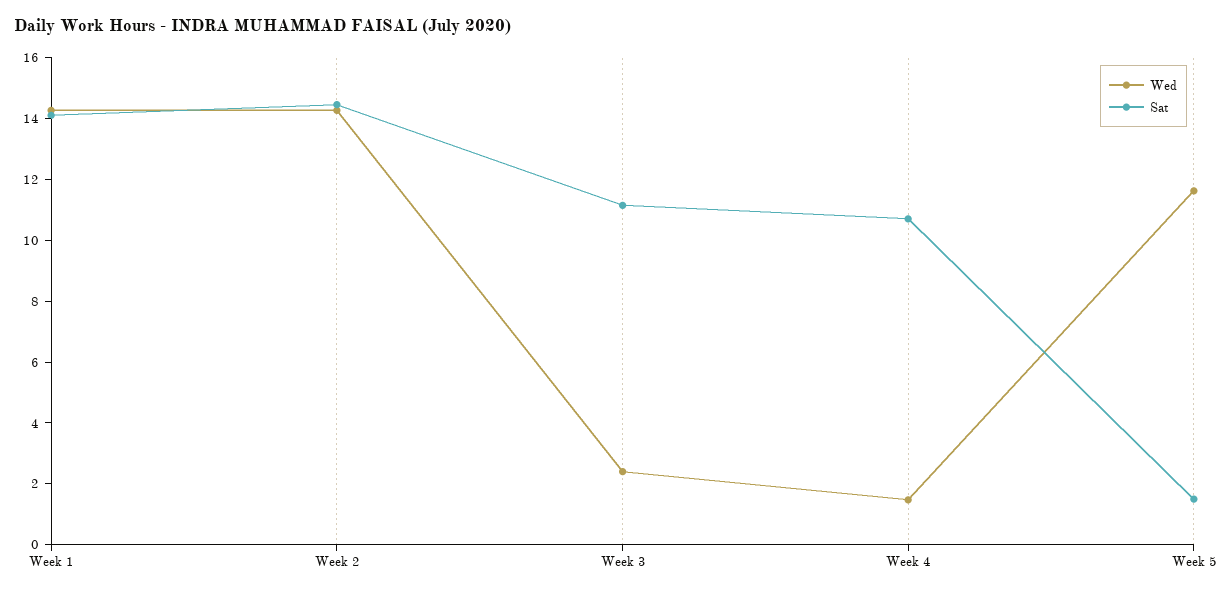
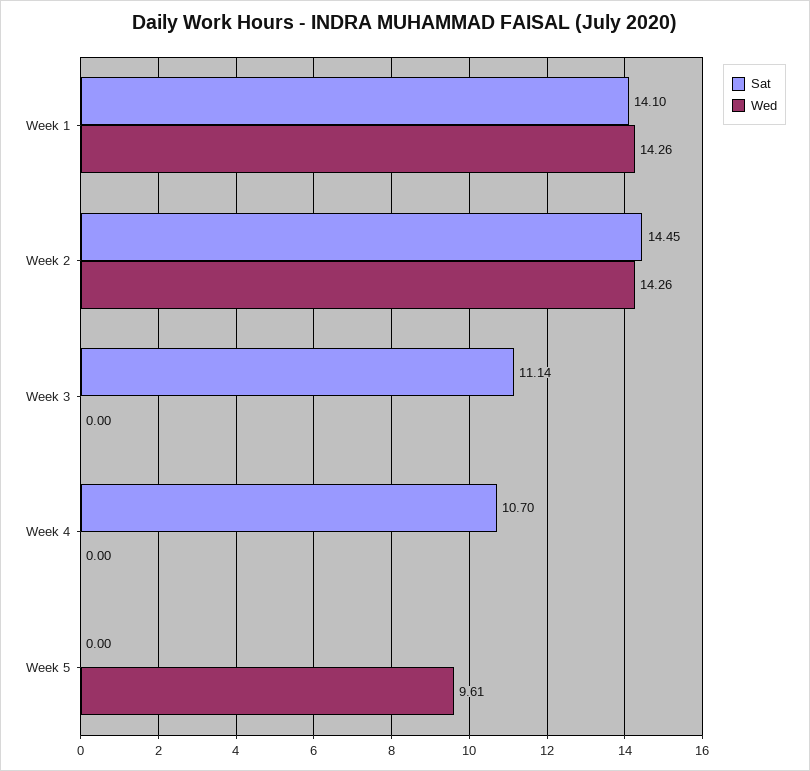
Wed, Week 3: 2.5 -> 0
Wed, Week 4: 1.5 -> 0
Wed, Week 5: 11.5 -> 9.61
Sat, Week 5: 1.5 -> 0

